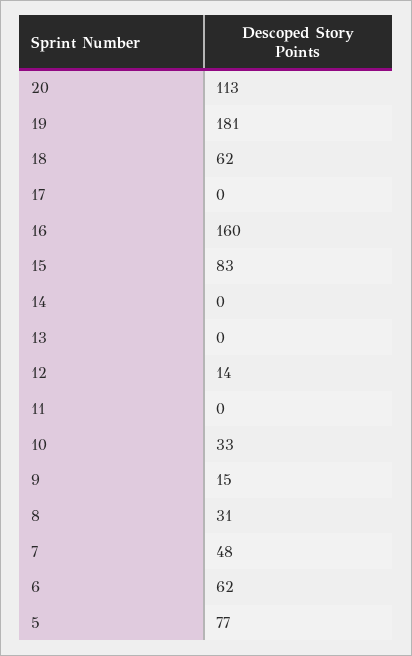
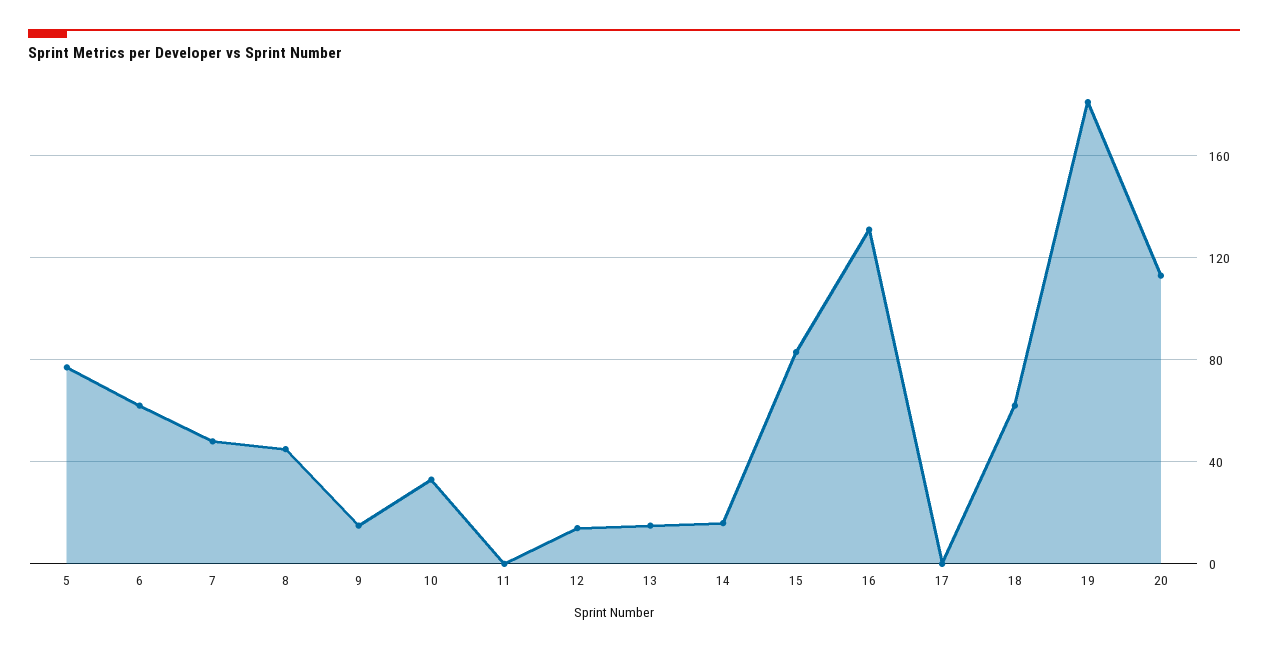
16: 160 -> 130
14: 0 -> 15
13: 0 -> 15
8: 31 -> 45

